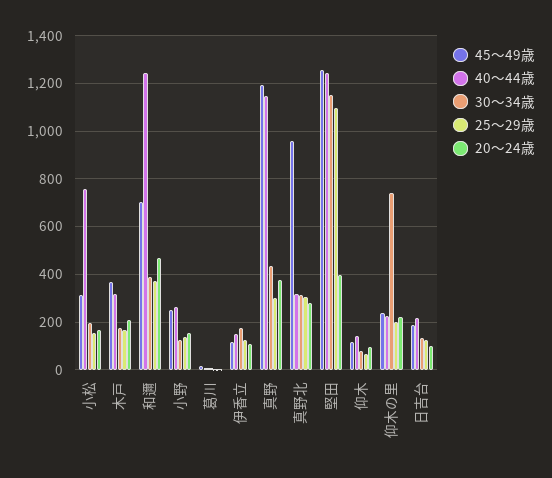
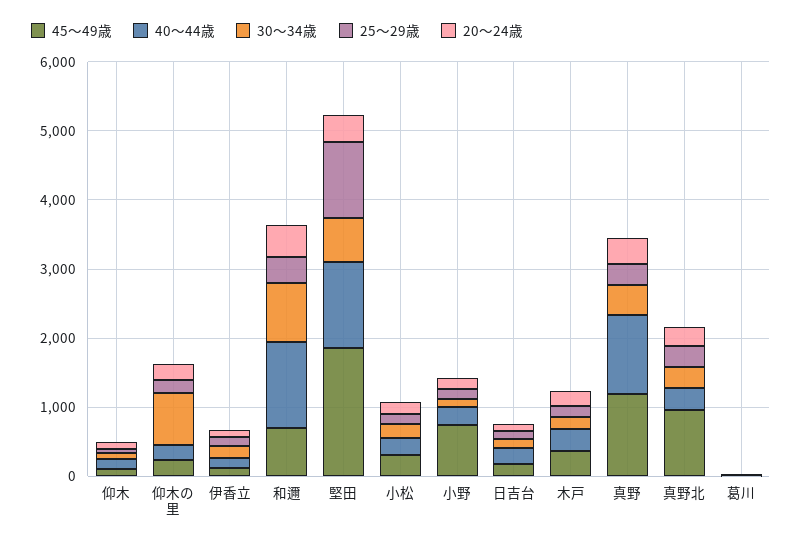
40～44歳, 小松: 750 -> 200
30～34歳, 和邇: 400 -> 800
45～49歳, 小野: 250 -> 800
45～49歳, 堅田: 1250 -> 1800
30～34歳, 堅田: 1150 -> 600

